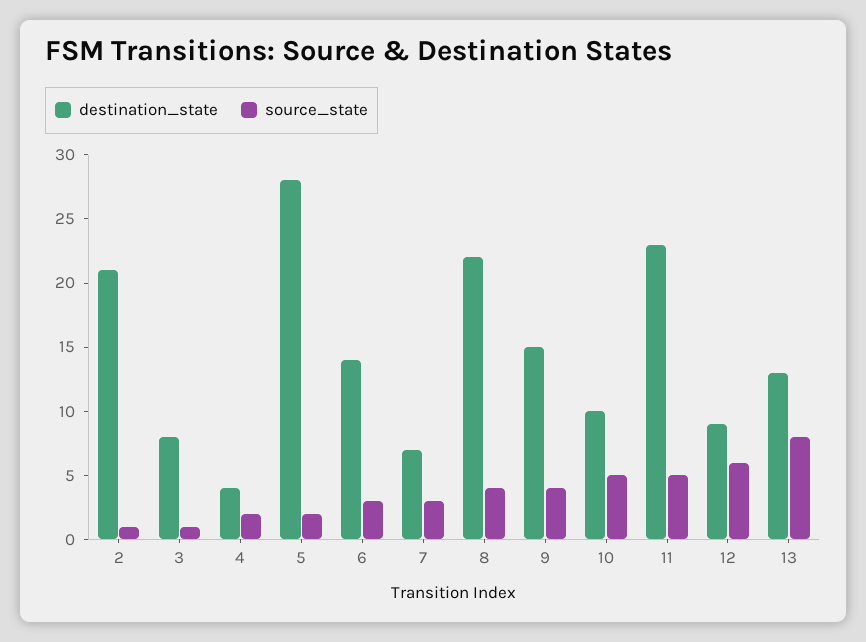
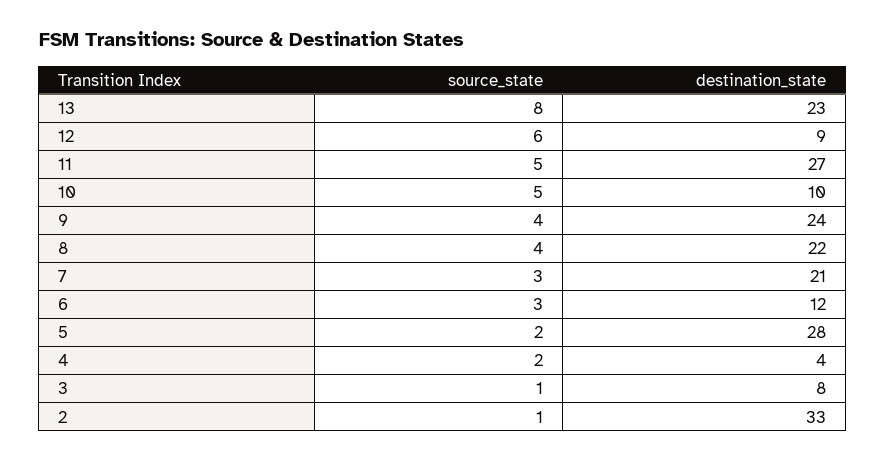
destination_state, 2: 21 -> 33
destination_state, 6: 14 -> 12
destination_state, 7: 7 -> 21
destination_state, 9: 15 -> 24
destination_state, 11: 23 -> 27
destination_state, 13: 13 -> 23

